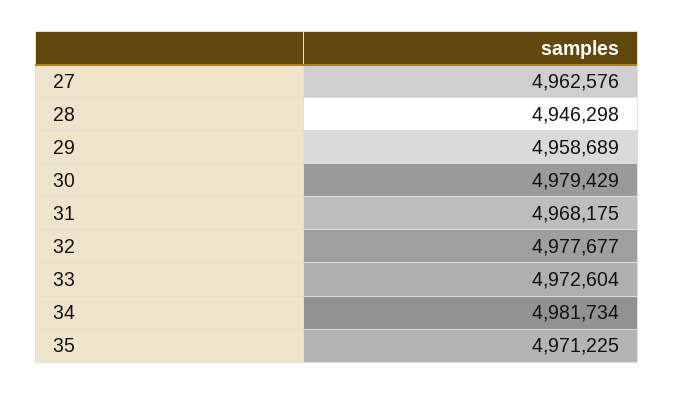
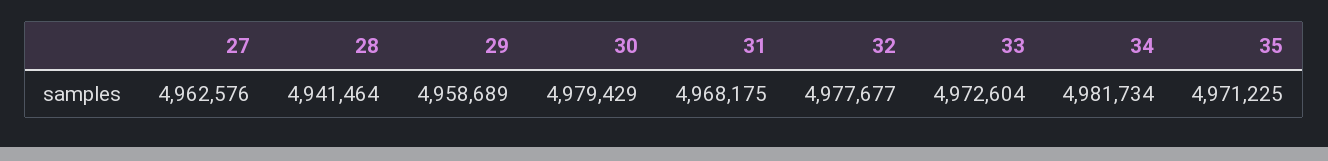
28: 4946298 -> 4941464

